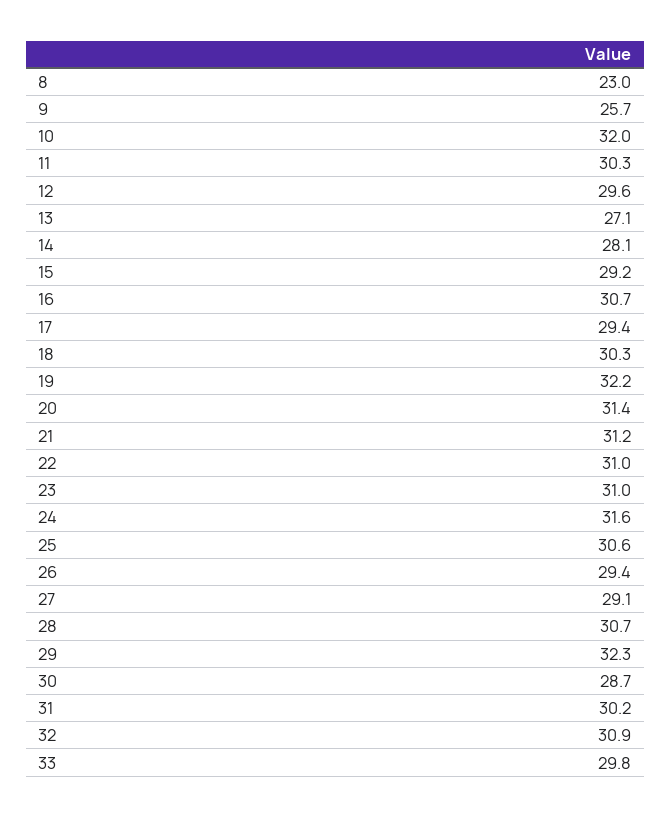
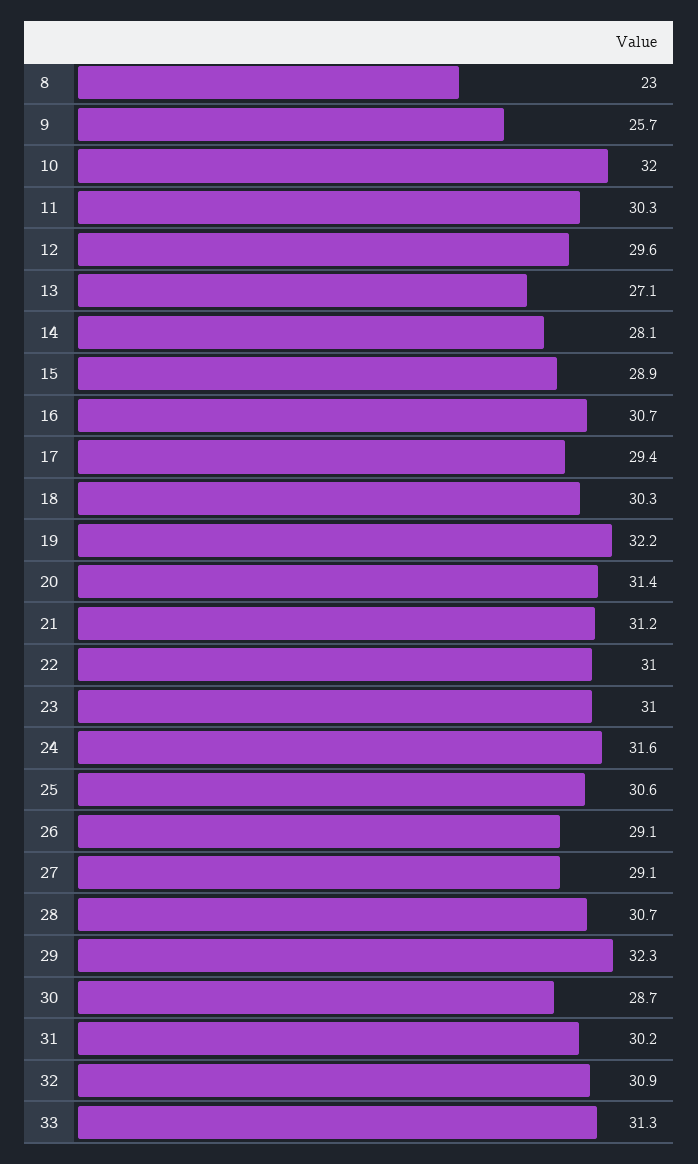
15: 29.2 -> 28.9
26: 29.4 -> 29.1
33: 29.8 -> 31.3

